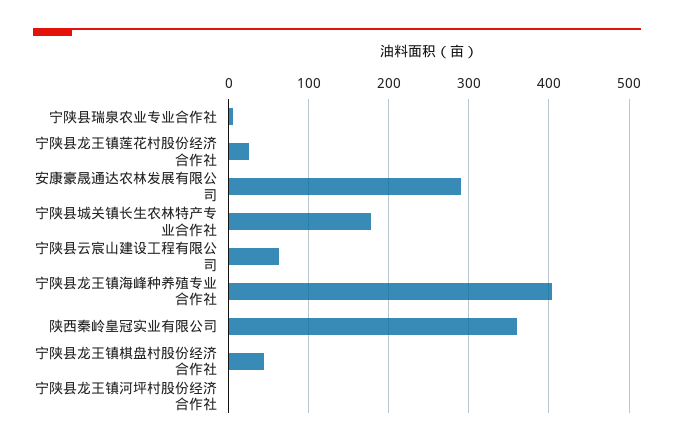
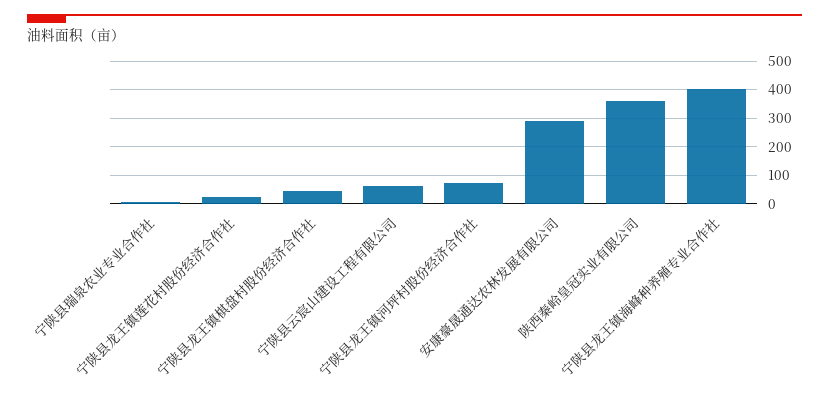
宁陕县城关镇长生农林特产专业合作社: 180 -> none
宁陕县龙王镇河坪村股份经济合作社: 0 -> 75

